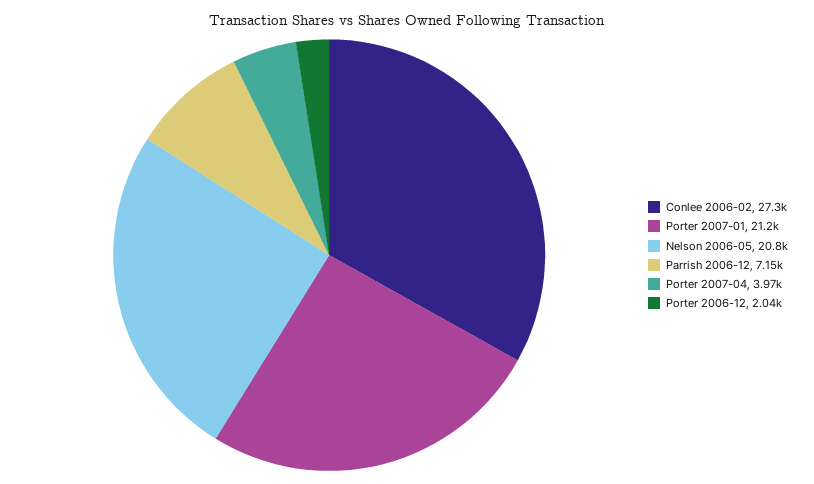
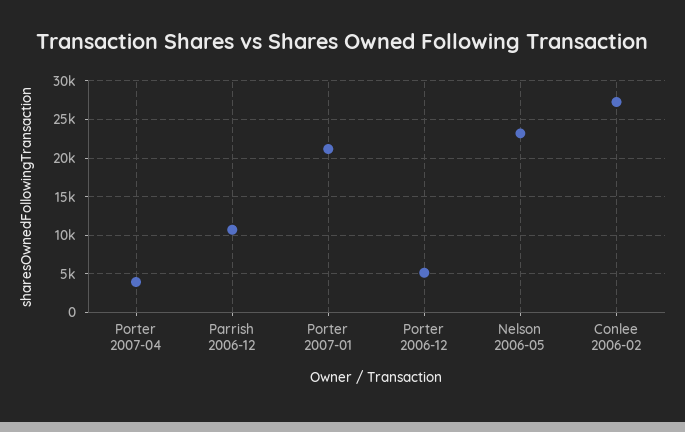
Nelson 2006-05: 20800 -> 23000
Parrish 2006-12: 7150 -> 11000
Porter 2006-12: 2040 -> 5000

